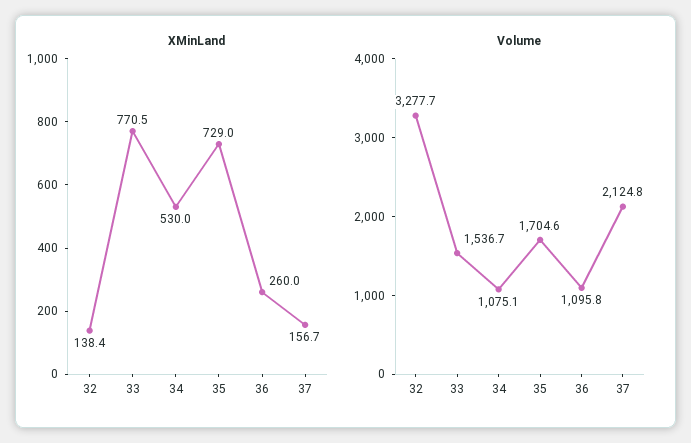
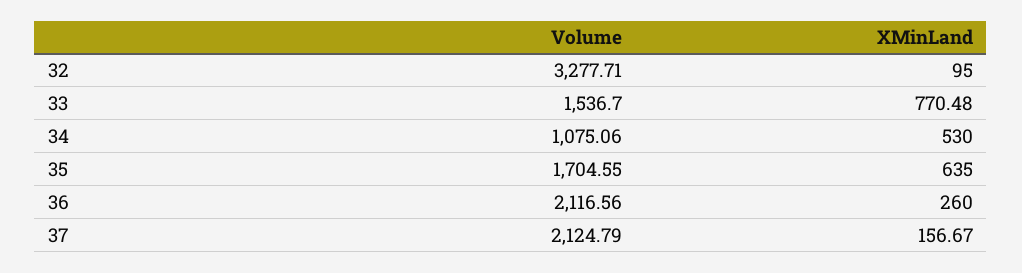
XMinLand, 32: 138.4 -> 95
XMinLand, 35: 729 -> 635
Volume, 36: 1095.8 -> 2116.56

